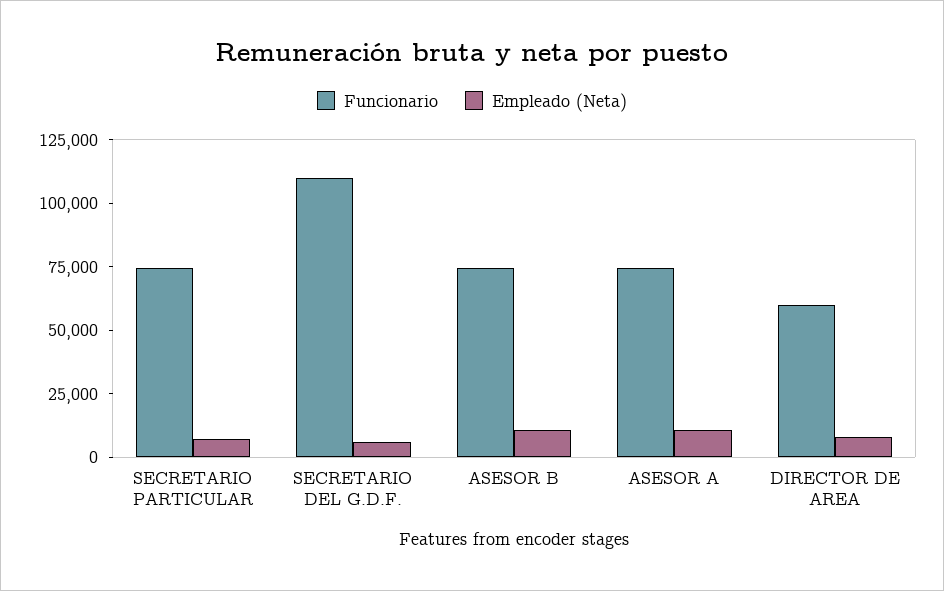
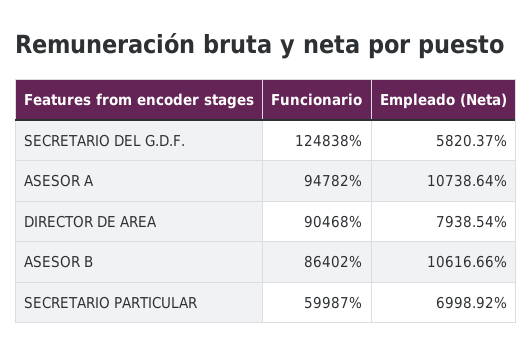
Funcionario, SECRETARIO PARTICULAR: 75000 -> 59987
Funcionario, SECRETARIO DEL G.D.F.: 110000 -> 124838
Funcionario, ASESOR B: 75000 -> 86402
Funcionario, ASESOR A: 75000 -> 94782
Funcionario, DIRECTOR DE AREA: 60000 -> 90468

